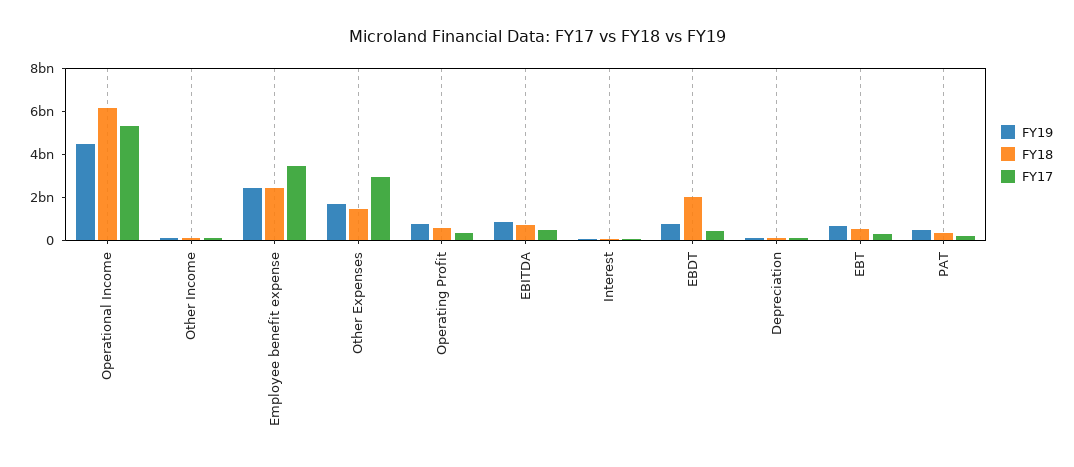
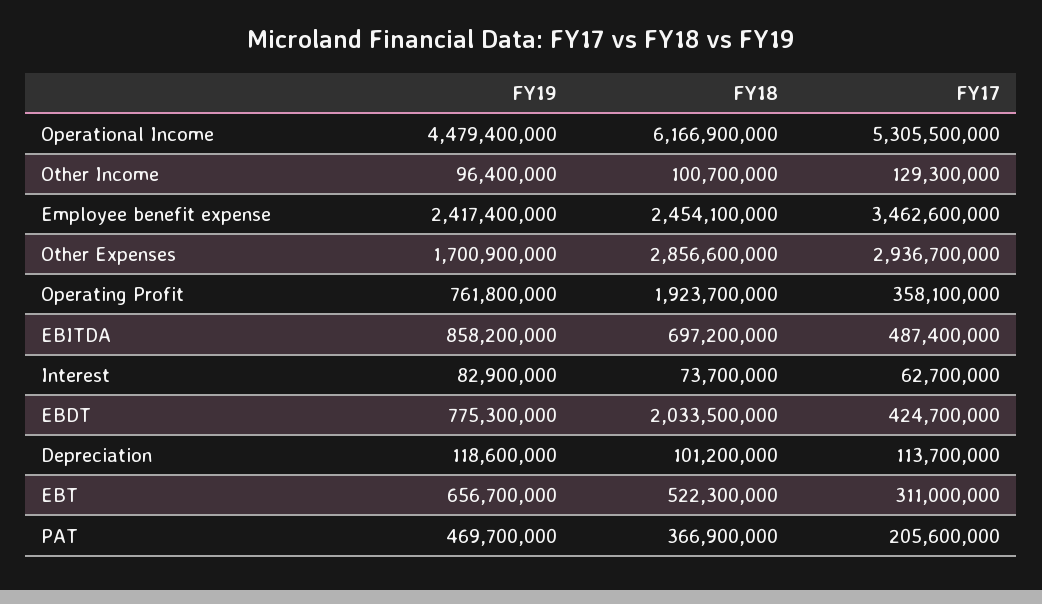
FY18, Other Expenses: 1500000000 -> 2856600000
FY18, Operating Profit: 500000000 -> 1923700000

